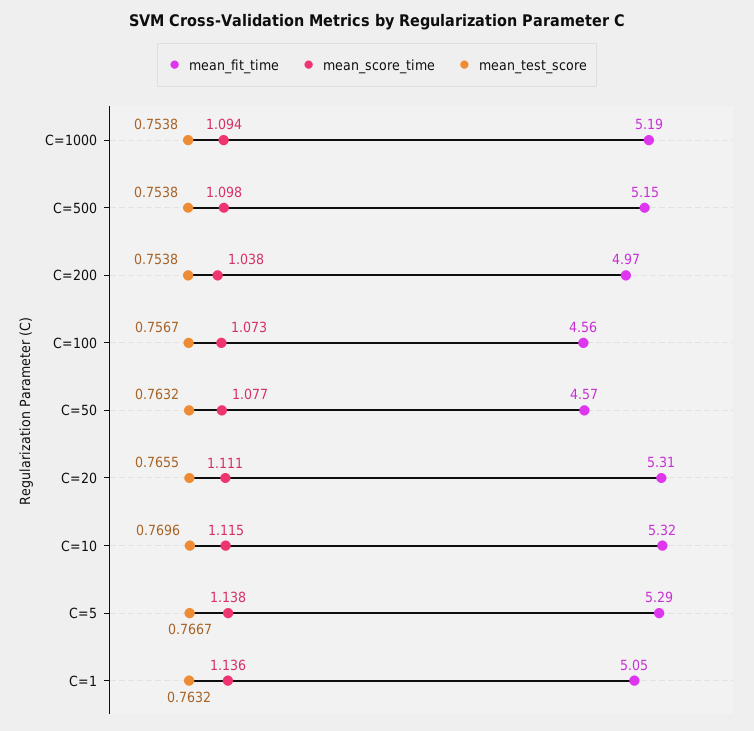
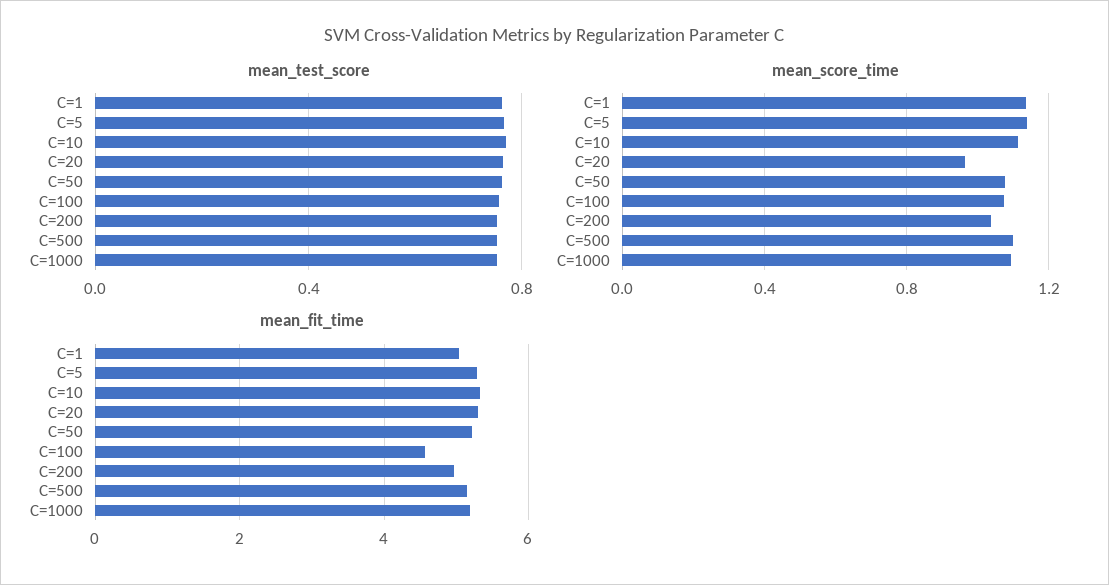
mean_fit_time, C=50: 4.57 -> 5.2
mean_score_time, C=20: 1.111 -> 0.95

